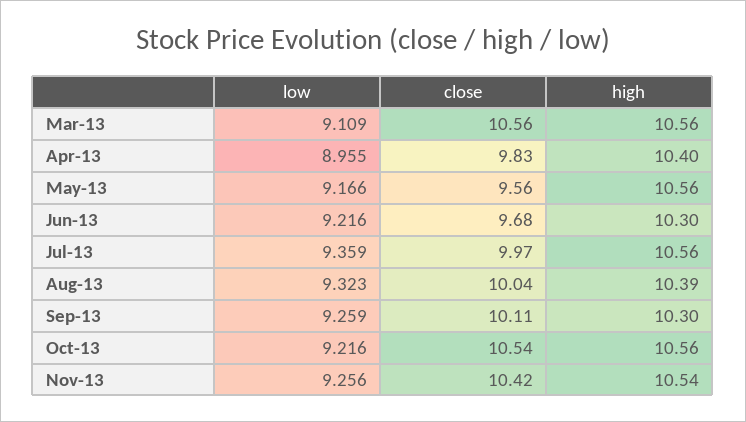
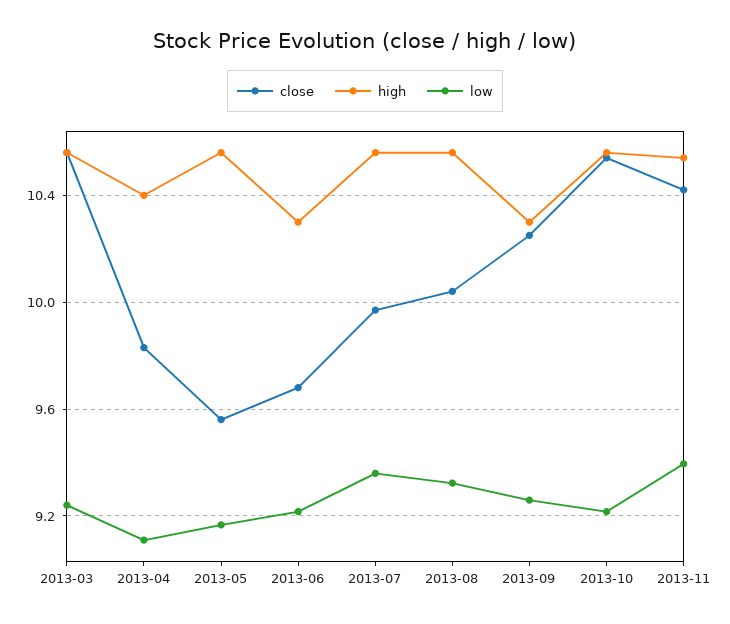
low, Mar-13: 9.109 -> 9.25
low, Apr-13: 8.955 -> 9.1
high, Aug-13: 10.39 -> 10.55
close, Sep-13: 10.11 -> 10.25
low, Nov-13: 9.256 -> 9.4

